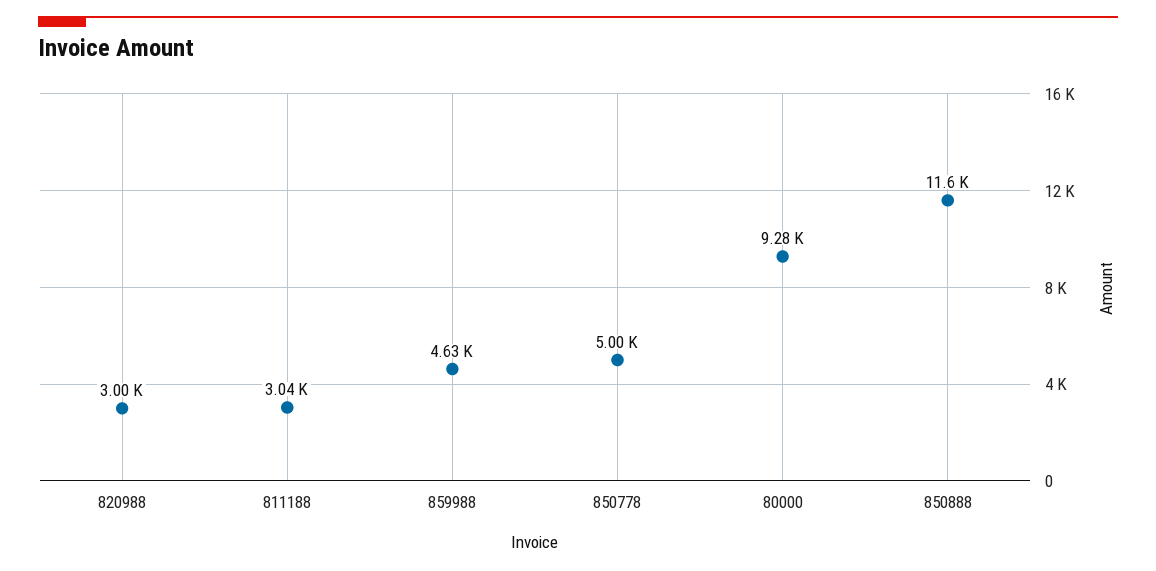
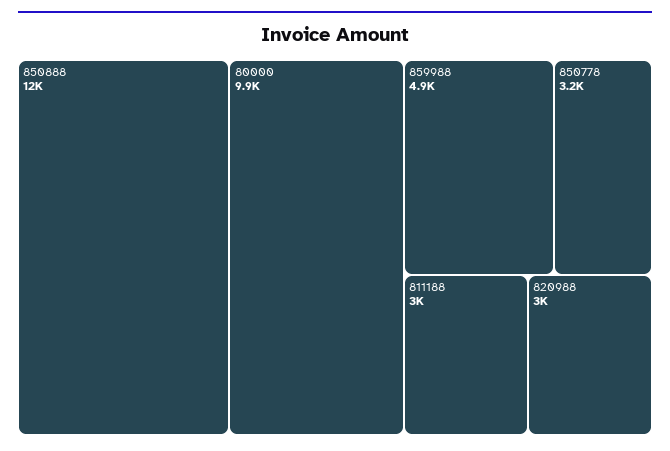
859988: 4630 -> 4900
850778: 5000 -> 3200
80000: 9280 -> 9900

